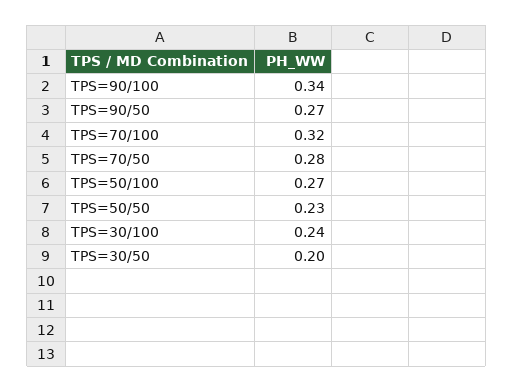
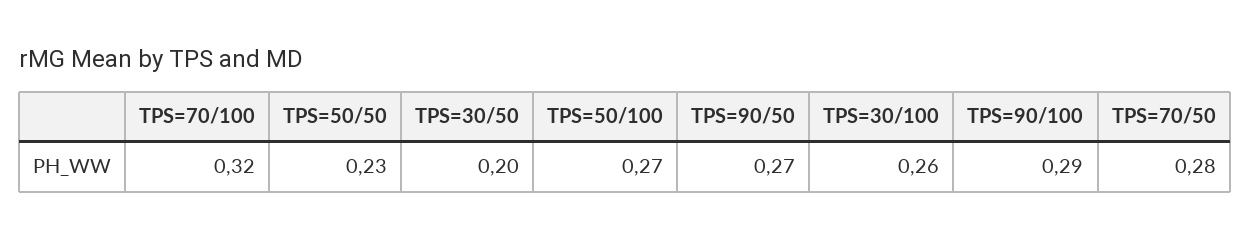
TPS=90/100: 0.34 -> 0.29
TPS=30/100: 0.24 -> 0.26

